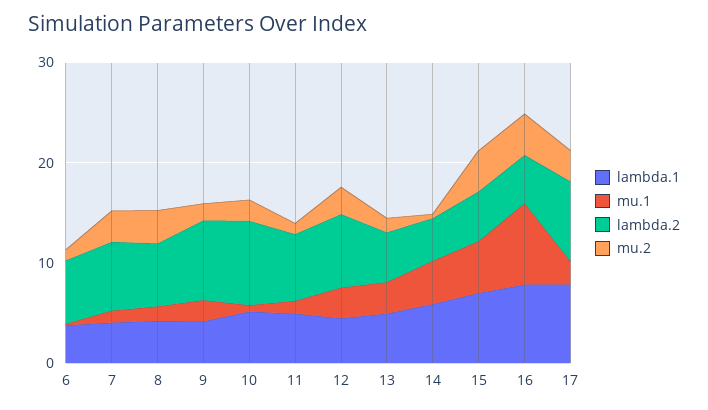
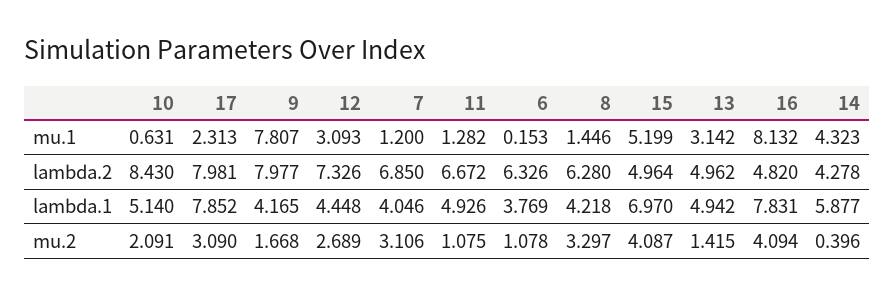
mu.1, 9: 2 -> 7.807

